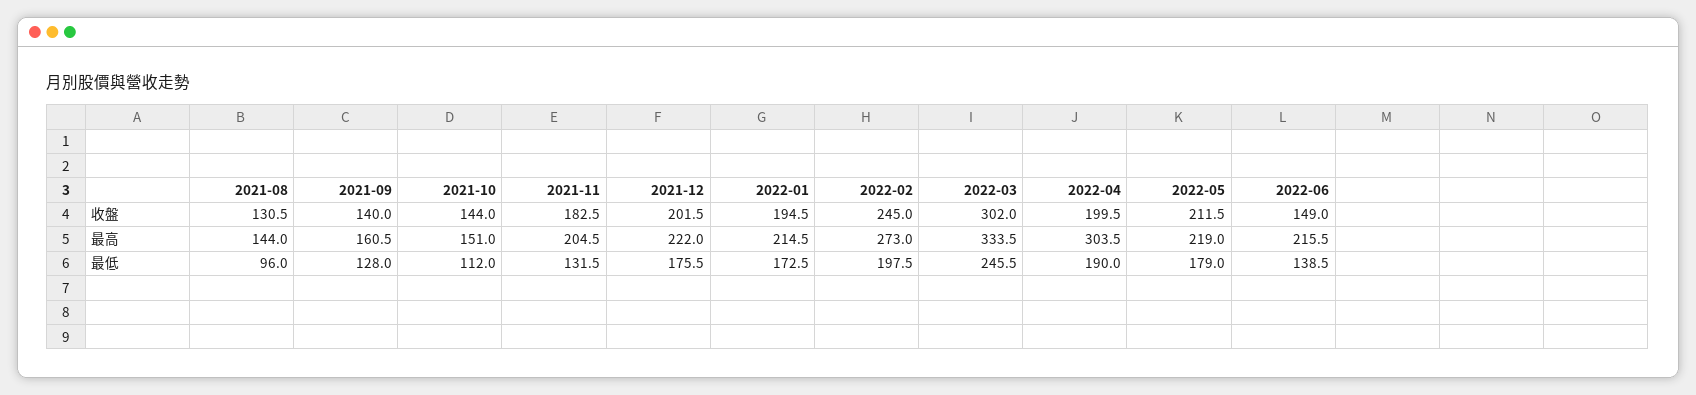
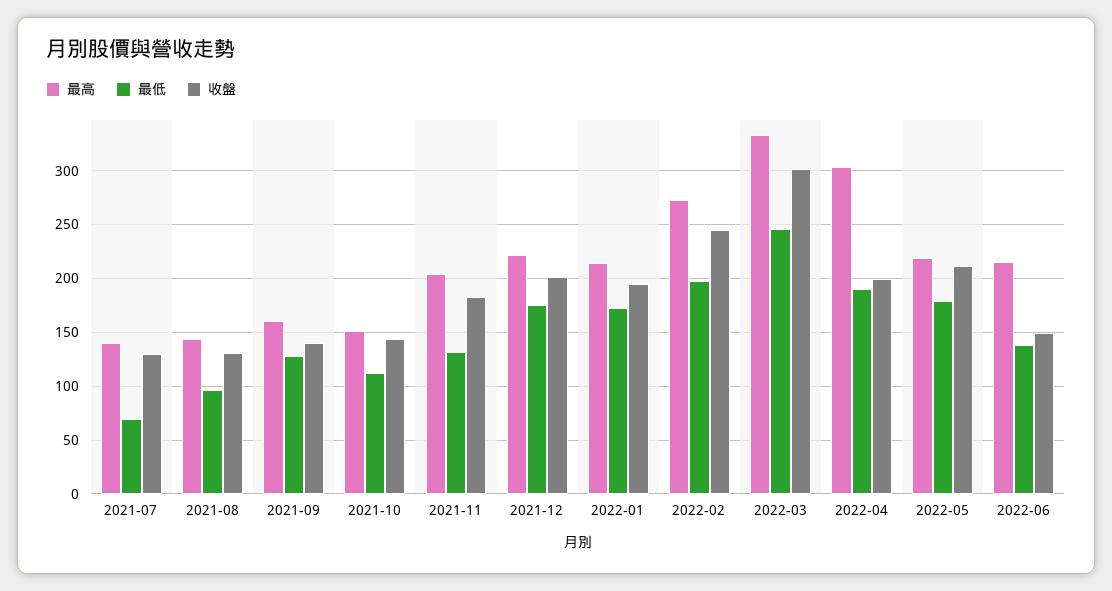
最高, 2021-07: none -> 140
最低, 2021-07: none -> 70
收盤, 2021-07: none -> 130

